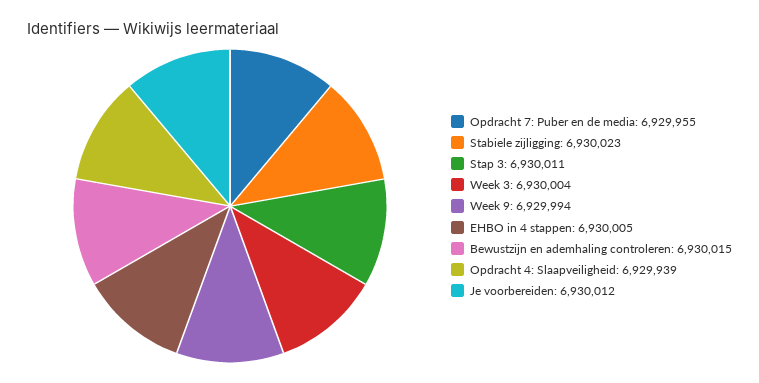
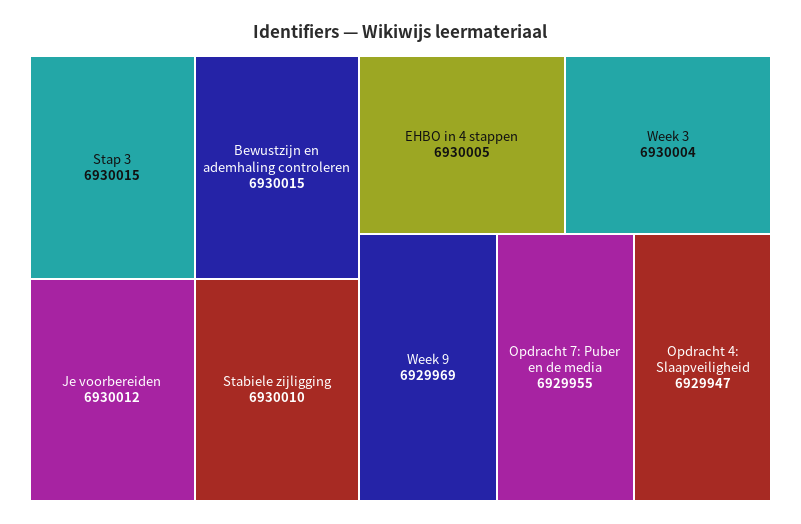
Stabiele zijligging: 6930023 -> 6930010
Stap 3: 6930011 -> 6930015
Week 9: 6929994 -> 6929969
Opdracht 4: Slaapveiligheid: 6929939 -> 6929947

